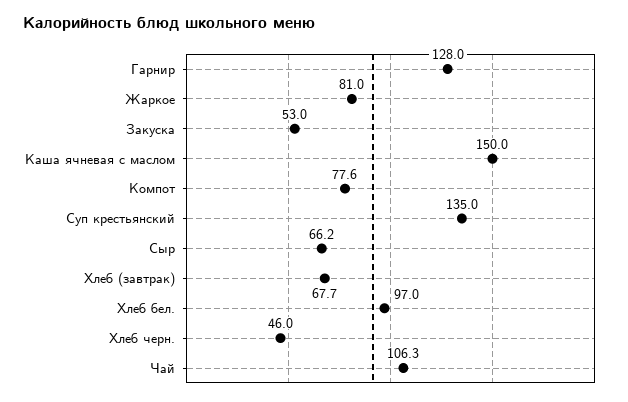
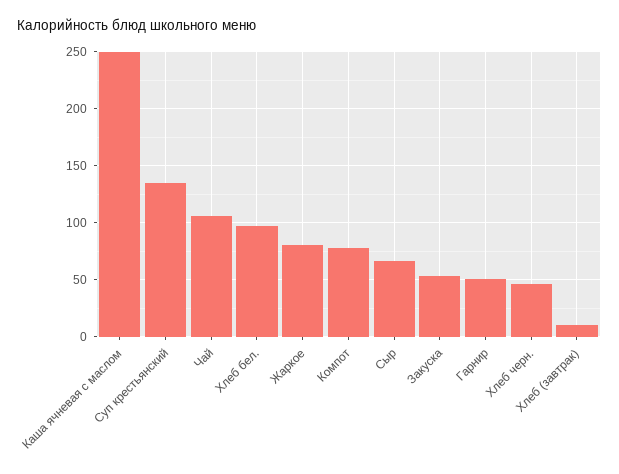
Гарнир: 128 -> 50
Каша ячневая с маслом: 150 -> 250
Хлеб (завтрак): 67.7 -> 10

